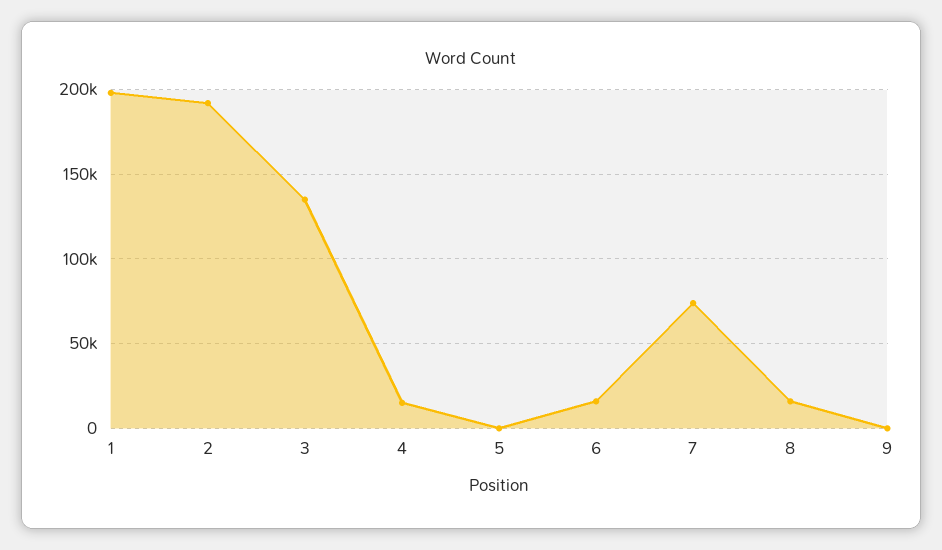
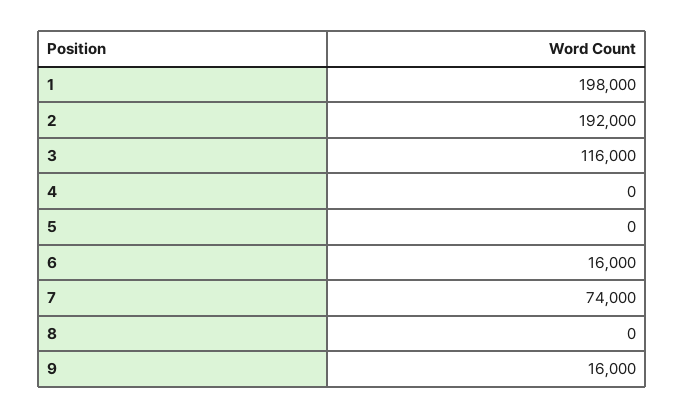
3: 135000 -> 116000
4: 15000 -> 0
8: 15000 -> 0
9: 0 -> 16000

